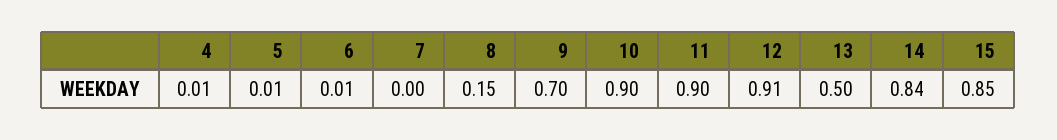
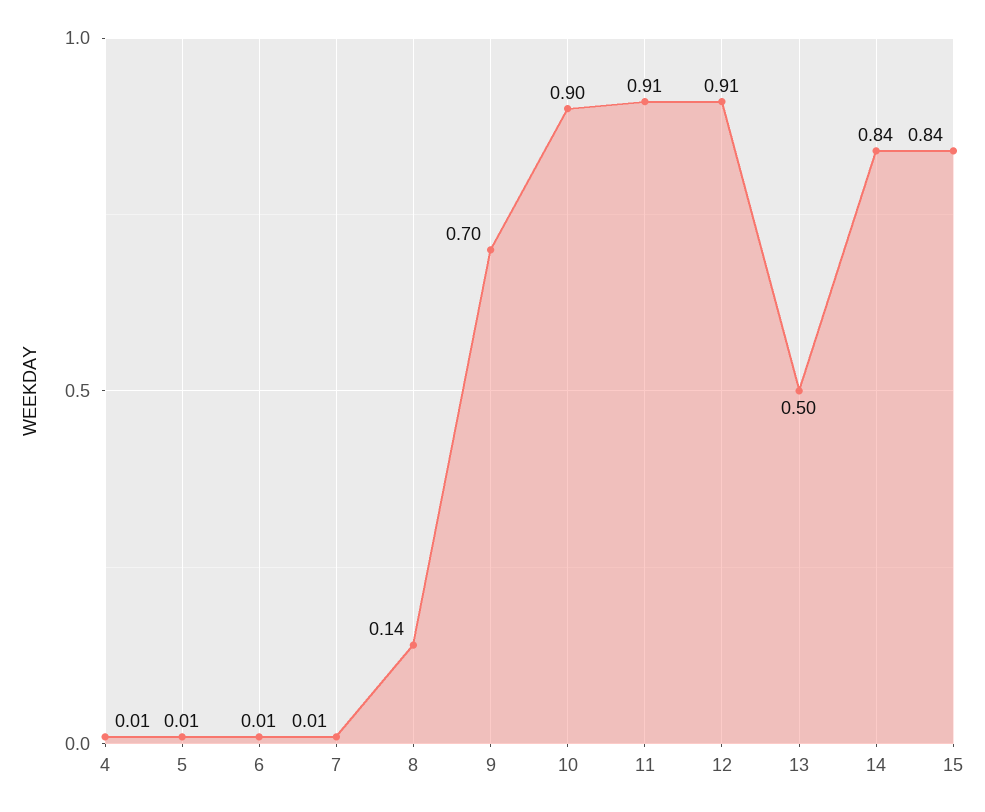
7: 0 -> 0.01
8: 0.15 -> 0.14
11: 0.9 -> 0.91
15: 0.85 -> 0.84

